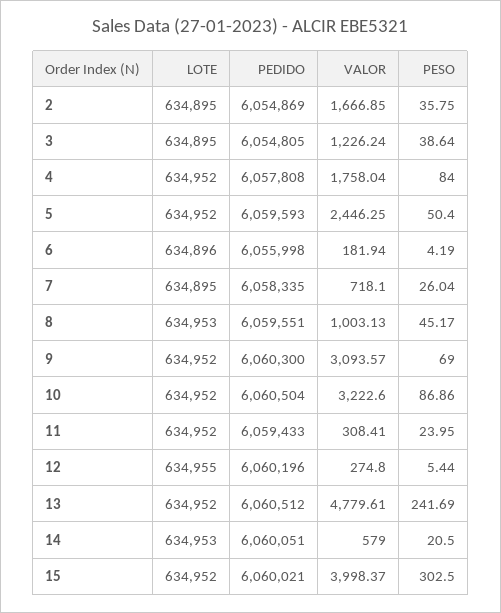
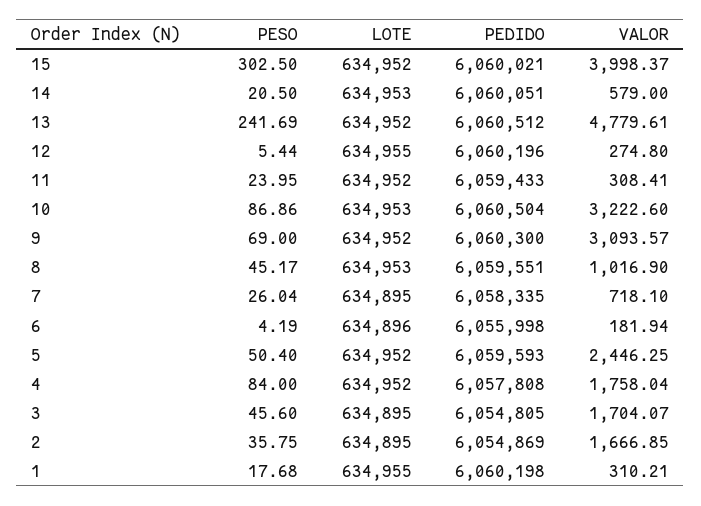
VALOR, 3: 1226.24 -> 1704.07
PESO, 3: 38.64 -> 45.6
VALOR, 8: 1003.13 -> 1016.9
LOTE, 10: 634952 -> 634953
PESO, 1: none -> 17.68
LOTE, 1: none -> 634955
PEDIDO, 1: none -> 6060198
VALOR, 1: none -> 310.21

